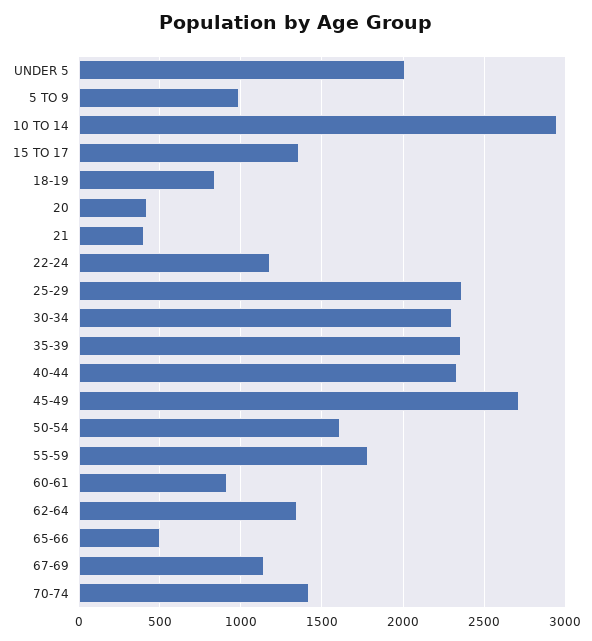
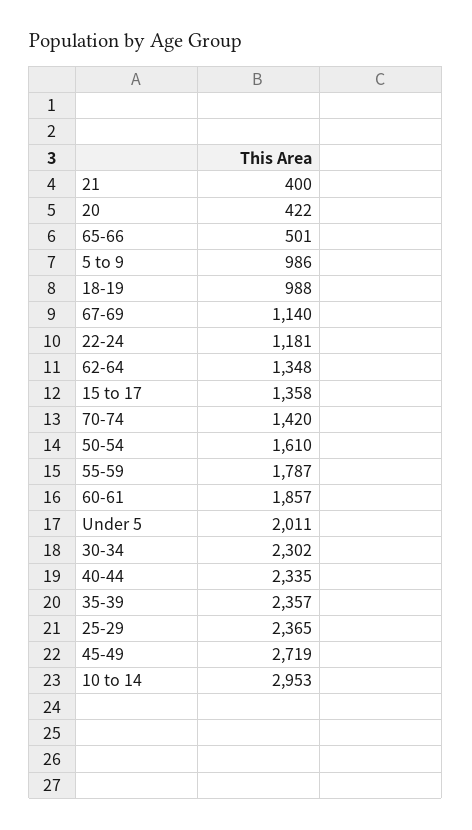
18-19: 850 -> 988
60-61: 900 -> 1857

